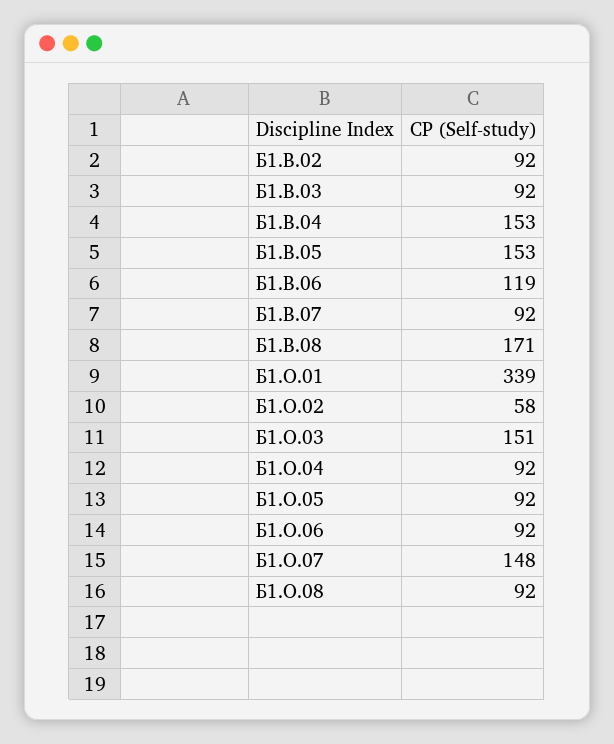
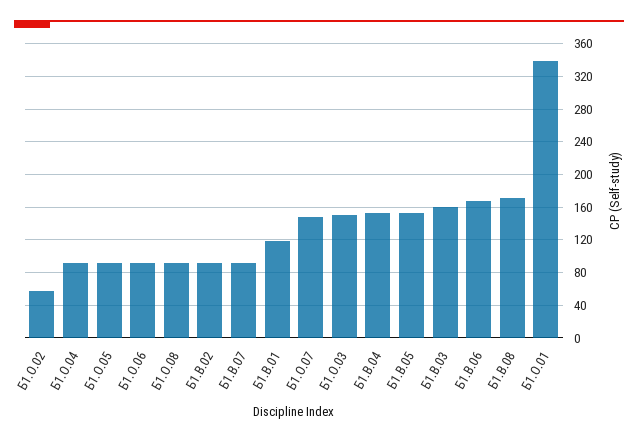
Б1.В.03: 92 -> 160
Б1.В.06: 119 -> 170
Б1.В.01: none -> 120

